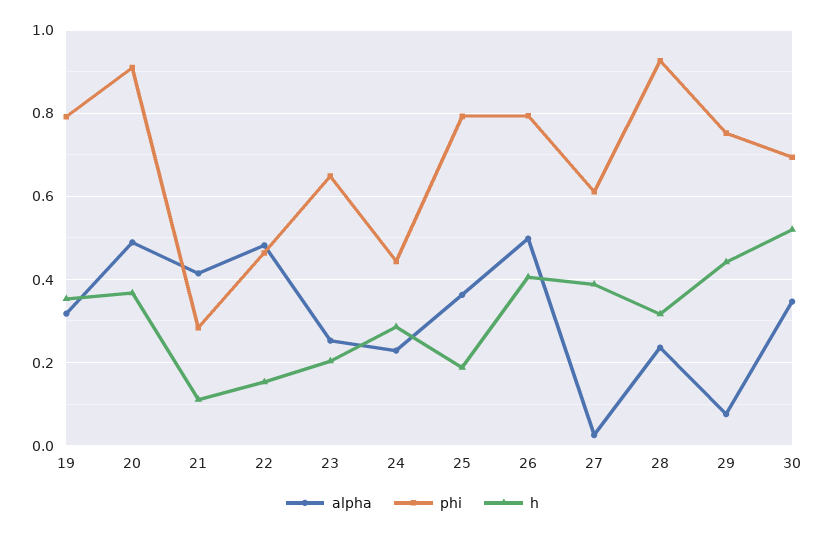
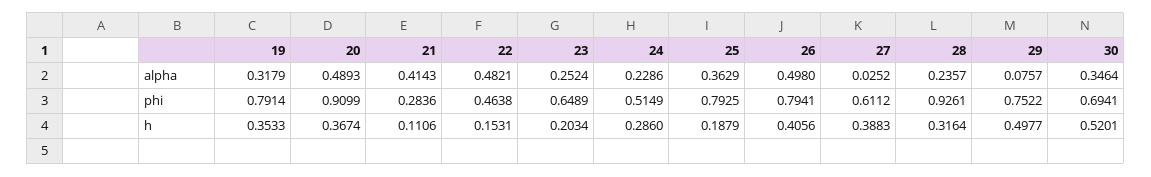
phi, 24: 0.44 -> 0.5149
h, 29: 0.44 -> 0.4977

